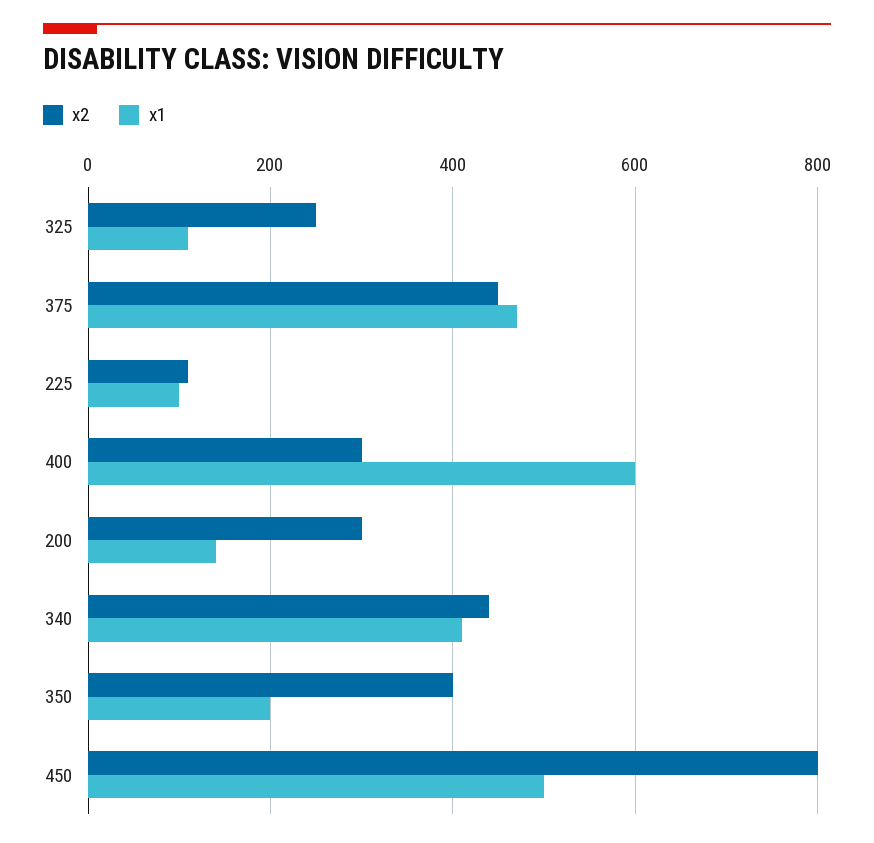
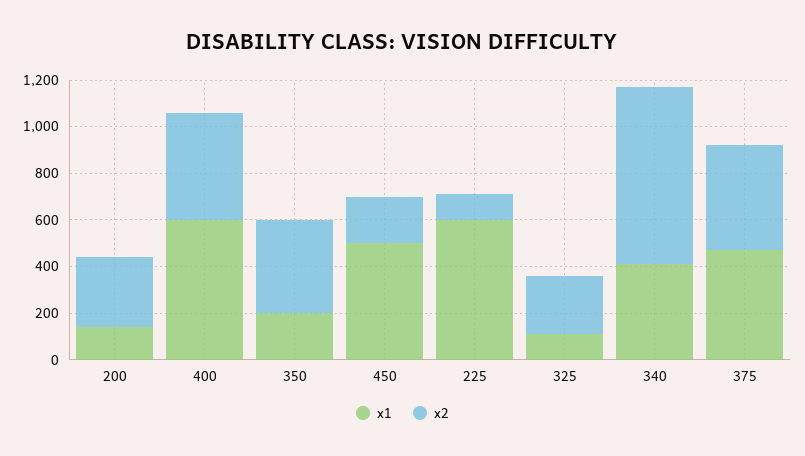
x1, 225: 100 -> 600
x2, 400: 300 -> 450
x2, 340: 440 -> 750
x2, 450: 800 -> 200

